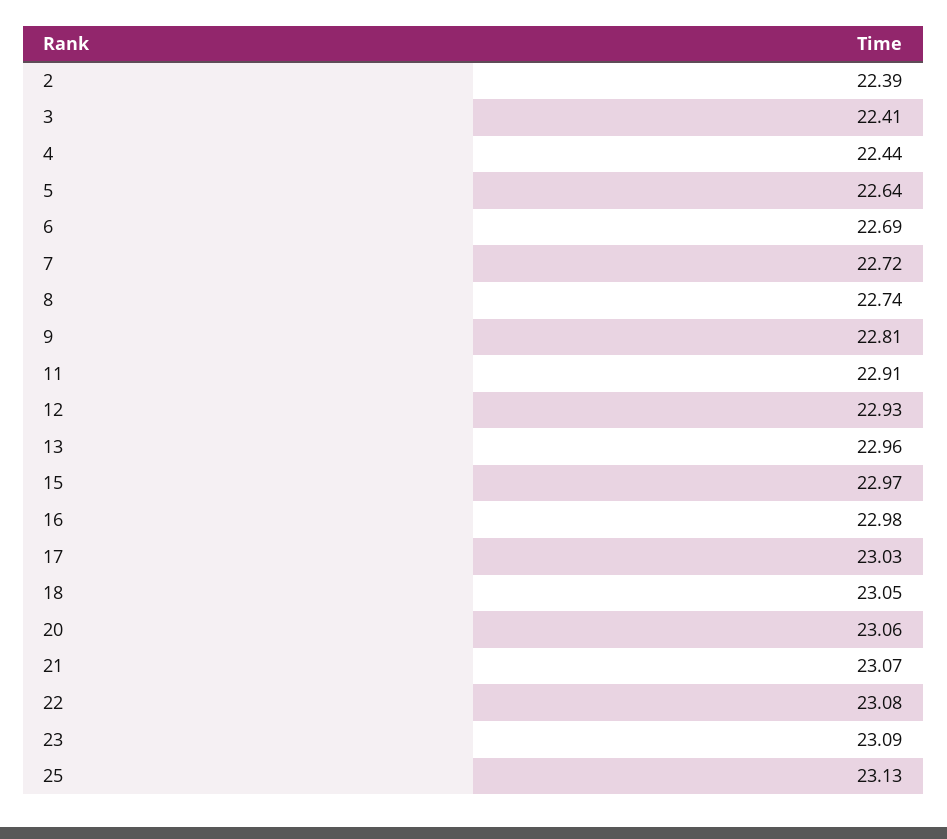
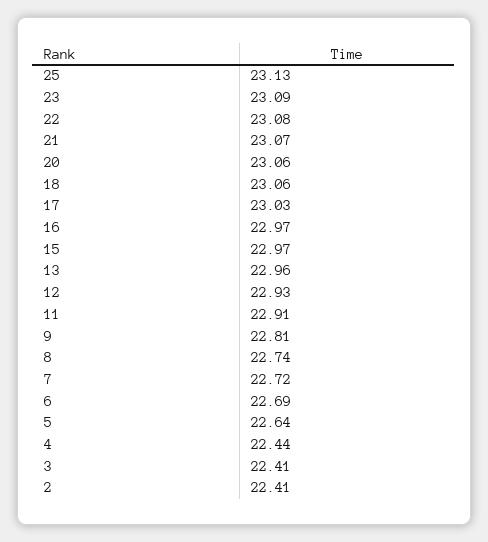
2: 22.39 -> 22.41
16: 22.98 -> 22.97
18: 23.05 -> 23.06

